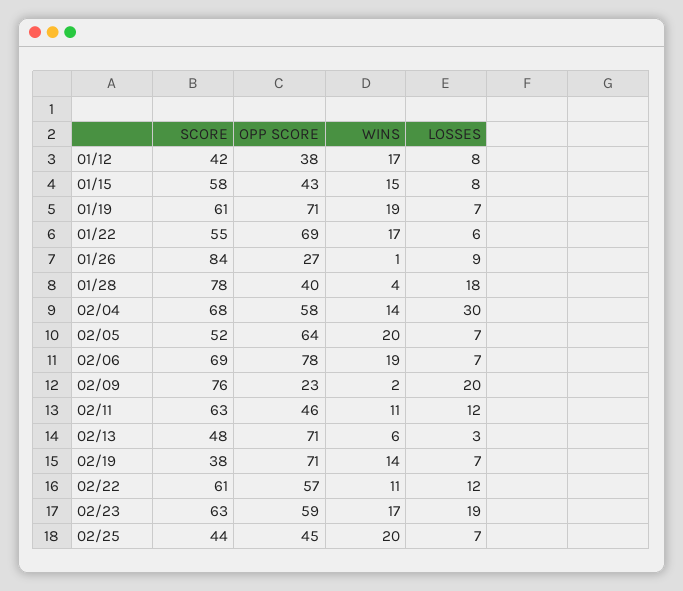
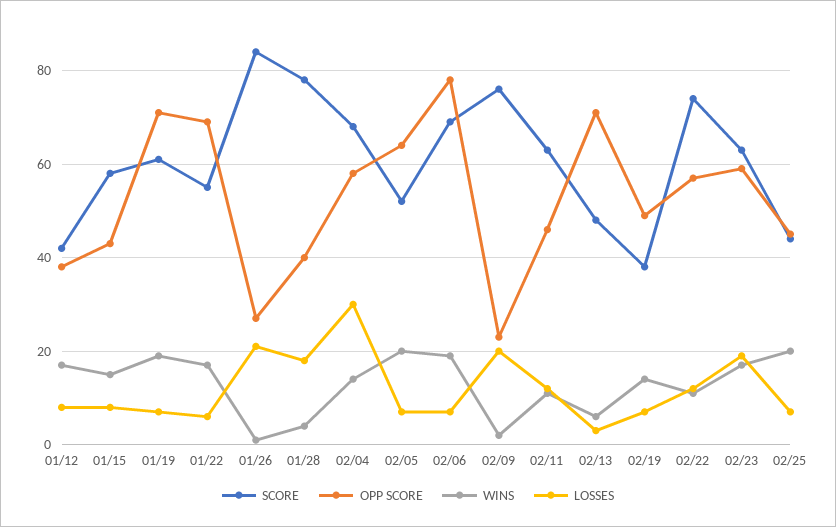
LOSSES, 01/26: 9 -> 20
OPP SCORE, 02/19: 71 -> 50
SCORE, 02/22: 61 -> 75

